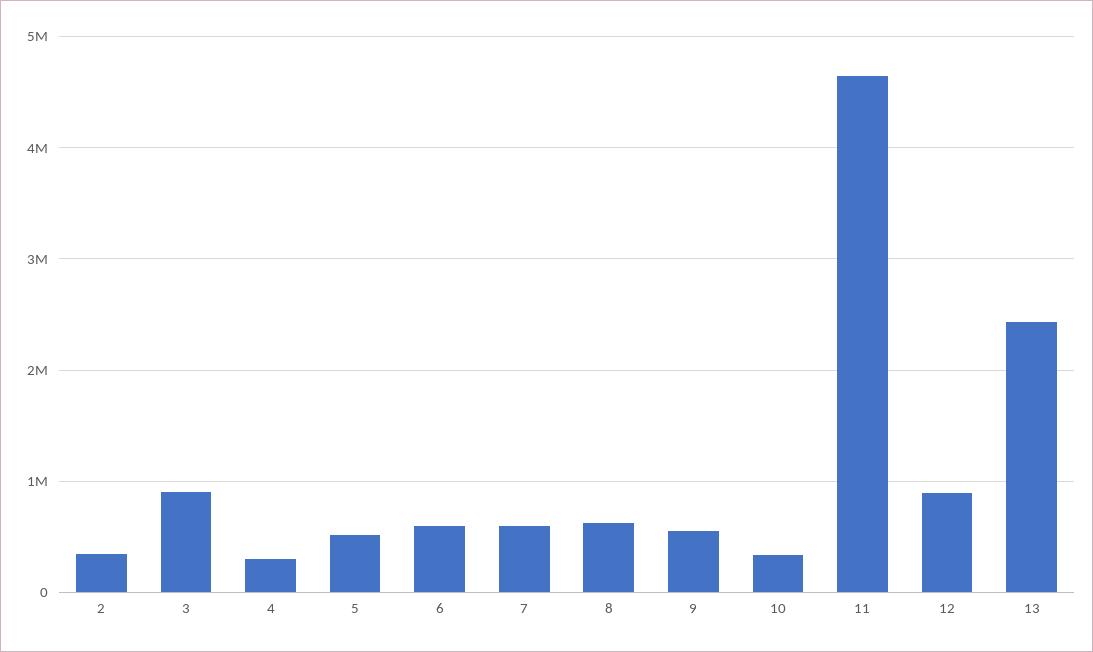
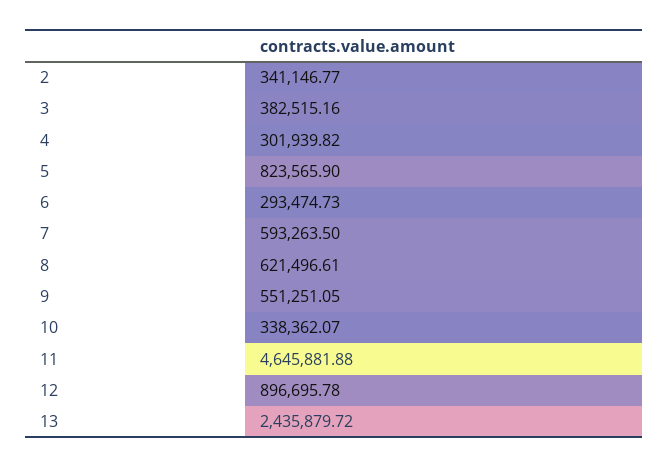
3: 900000 -> 382515.16
5: 500000 -> 823565.9
6: 600000 -> 293474.73

